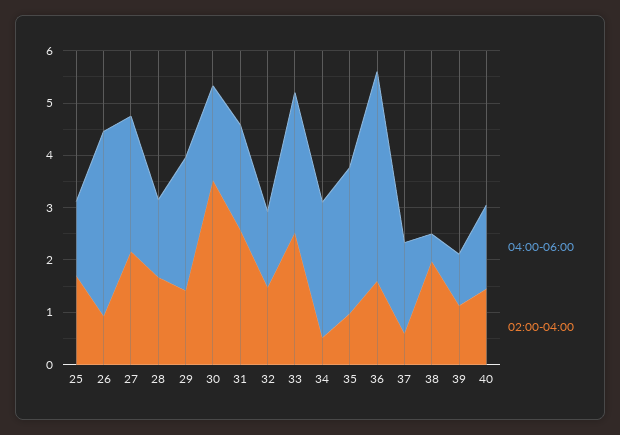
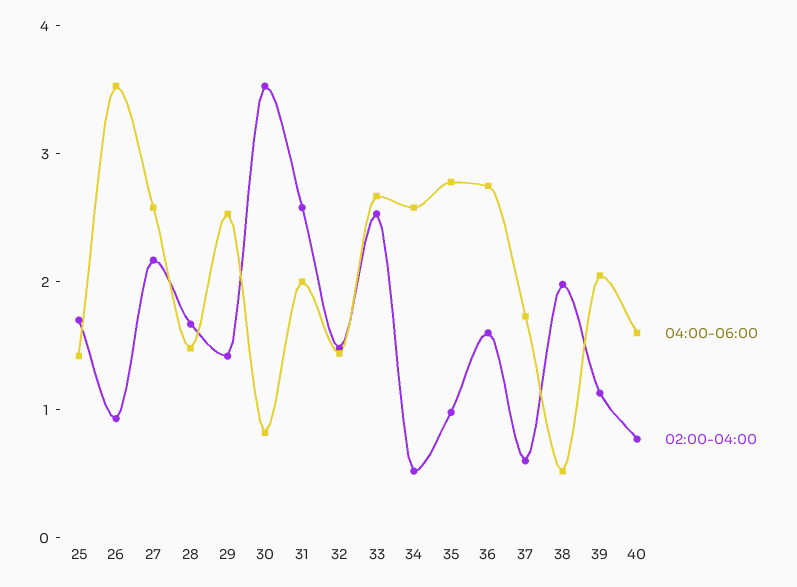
04:00-06:00, 30: 1.8 -> 0.8
04:00-06:00, 36: 4 -> 2.8
04:00-06:00, 39: 1 -> 2
02:00-04:00, 40: 1.4 -> 0.8

